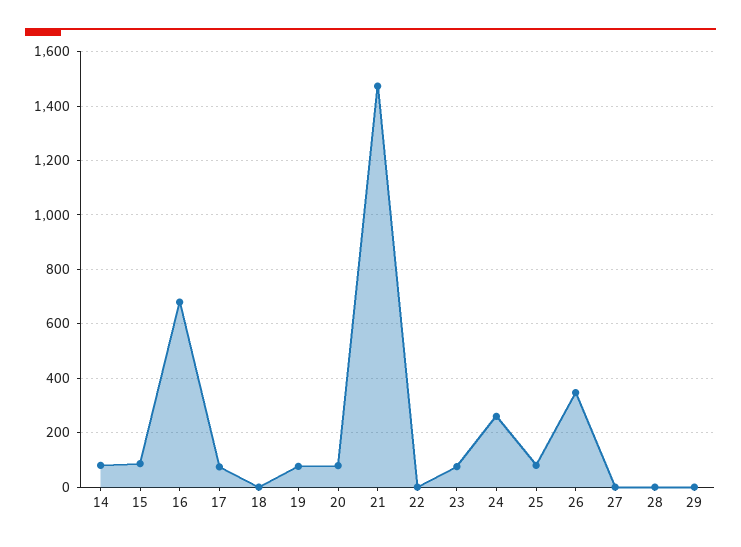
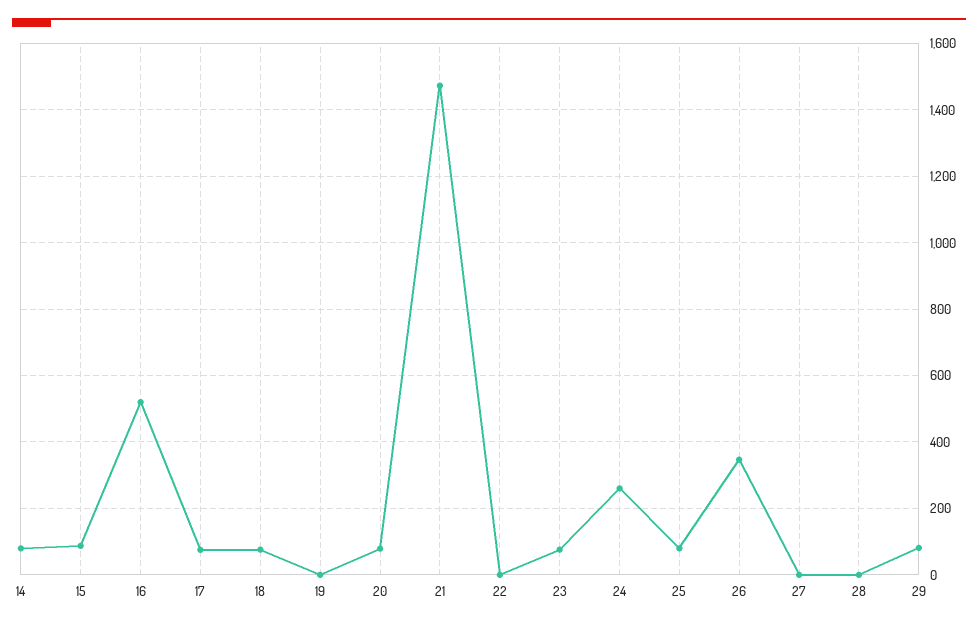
16: 675 -> 520
18: 0 -> 80
19: 75 -> 0
29: 0 -> 80

